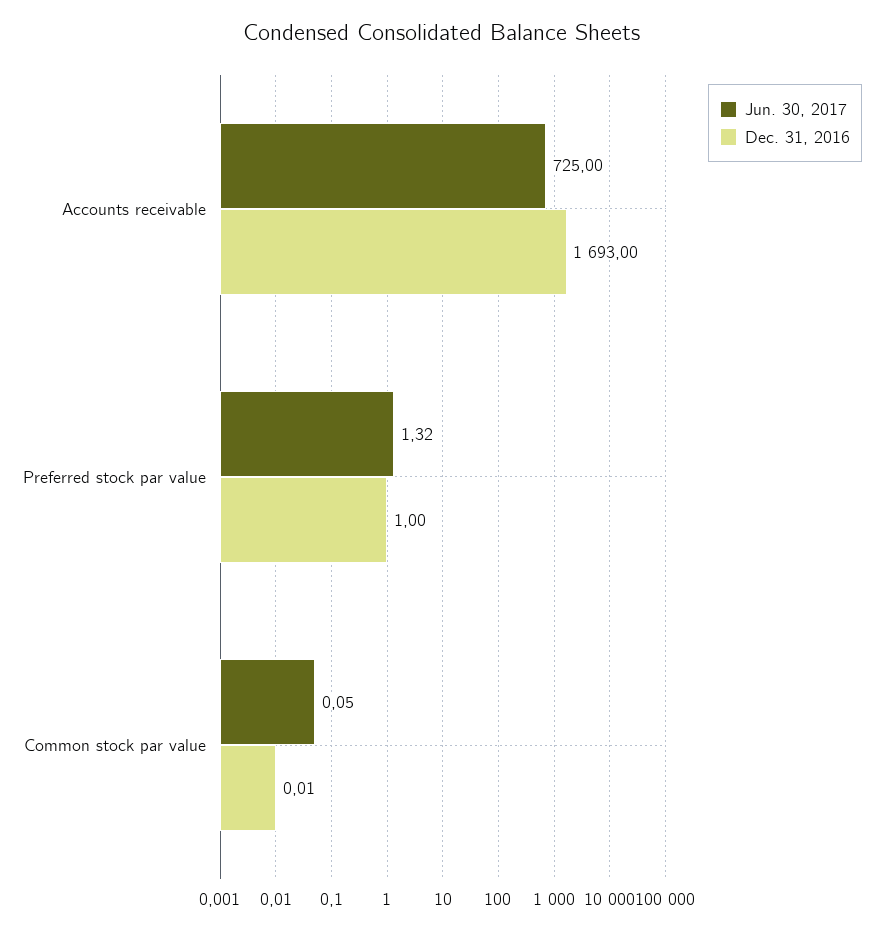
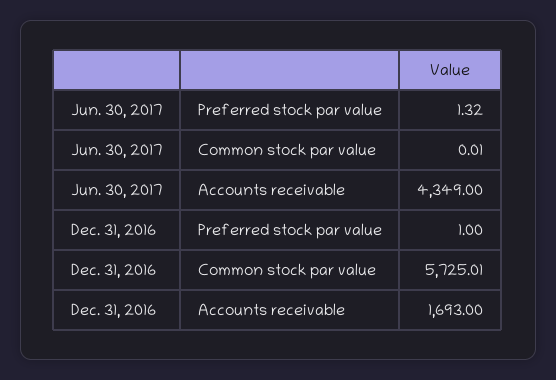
Jun. 30, 2017, Accounts receivable: 725 -> 4349
Jun. 30, 2017, Common stock par value: 0.05 -> 0.01
Dec. 31, 2016, Common stock par value: 0.01 -> 5725.01

